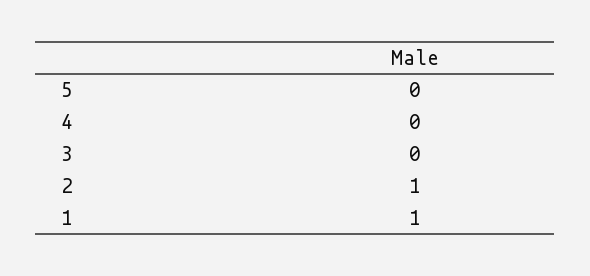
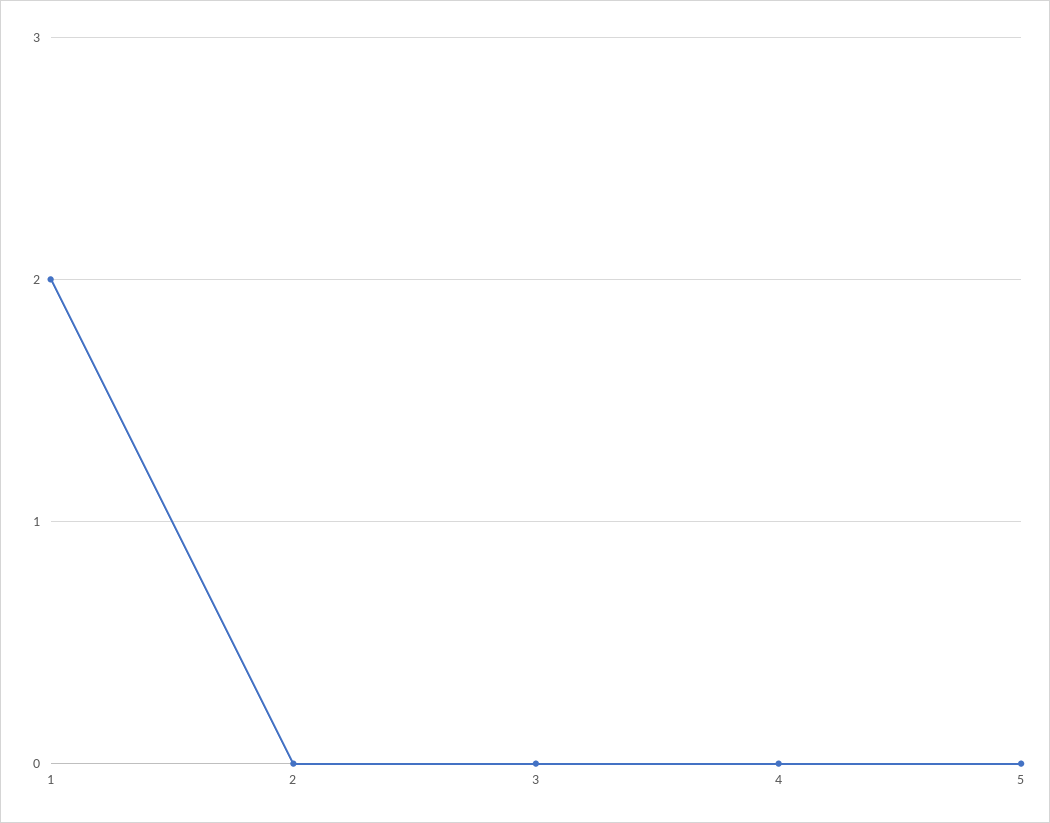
2: 1 -> 0
1: 1 -> 2

